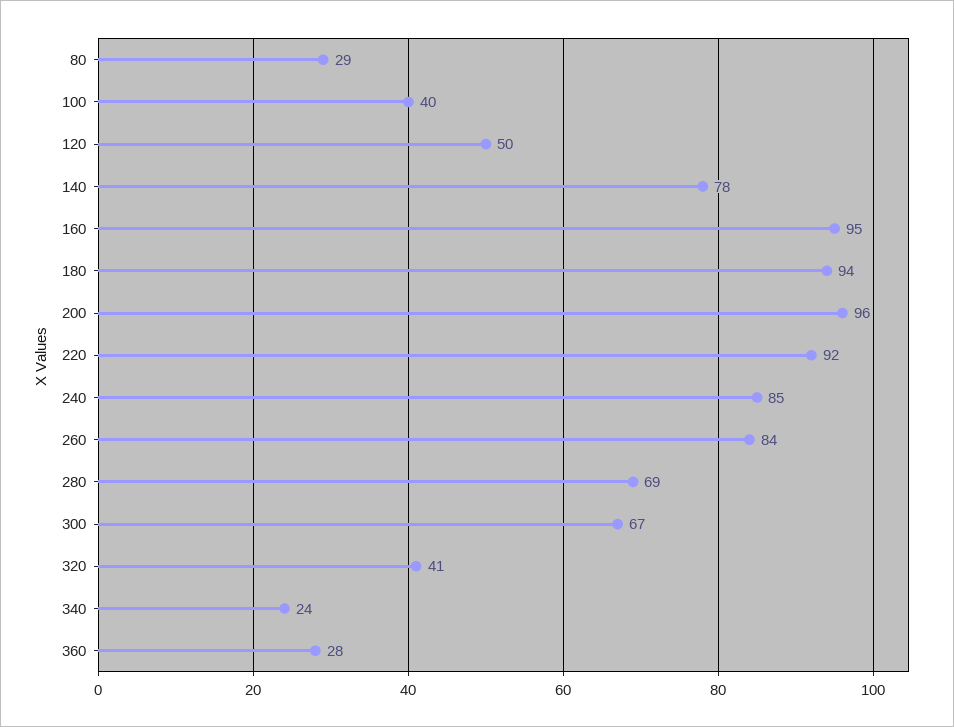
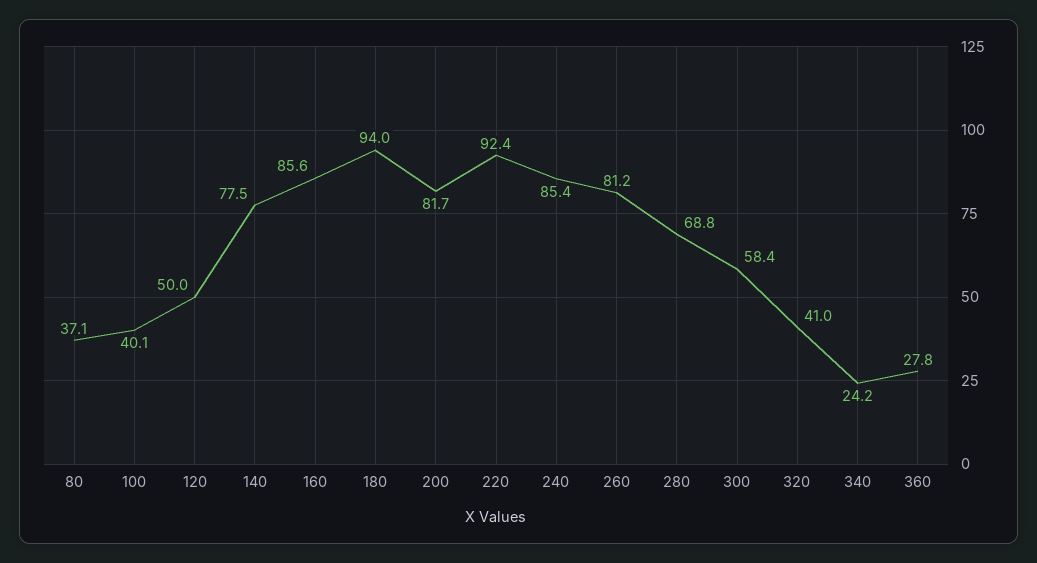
80: 29 -> 37.1
160: 95 -> 85.6
200: 96 -> 81.7
260: 84 -> 81.2
300: 67 -> 58.4

